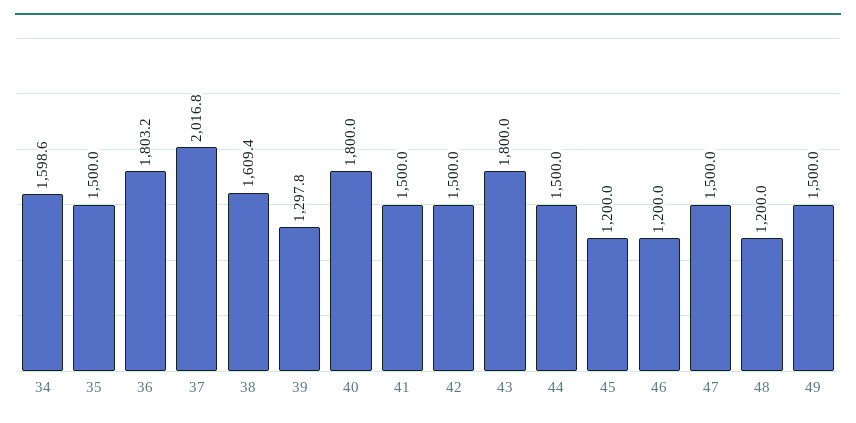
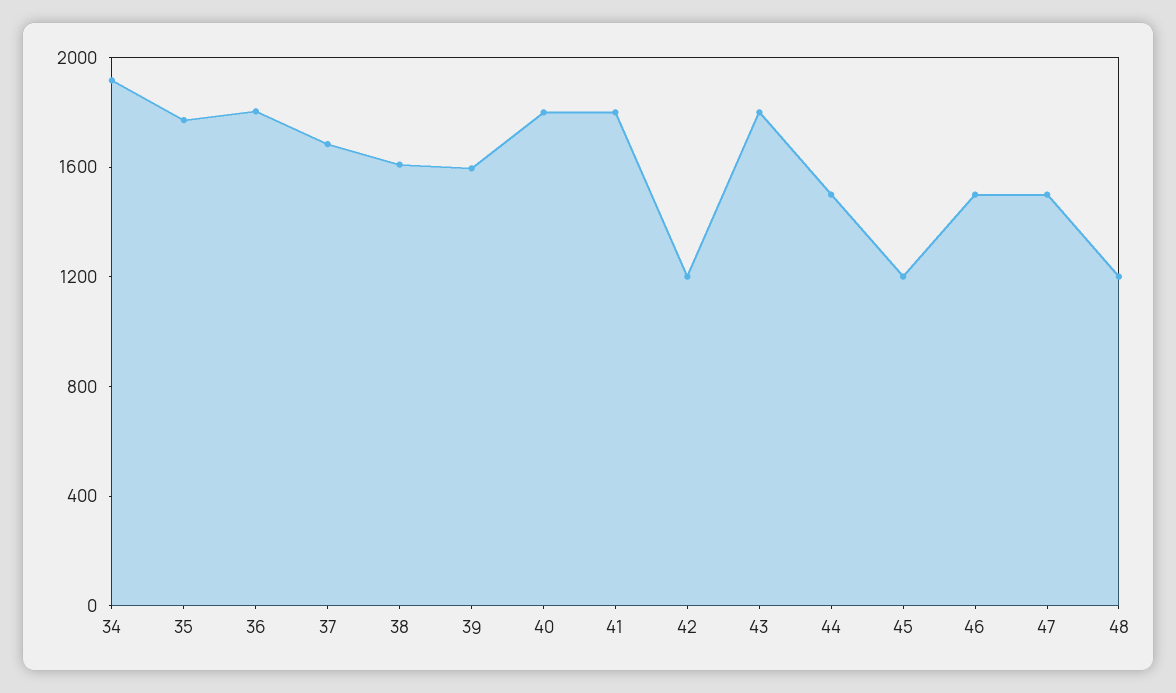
34: 1598.6 -> 1900
35: 1500 -> 1800
37: 2016.8 -> 1700
39: 1297.8 -> 1600
41: 1500 -> 1800
42: 1500 -> 1200
46: 1200 -> 1500
49: 1500 -> none

